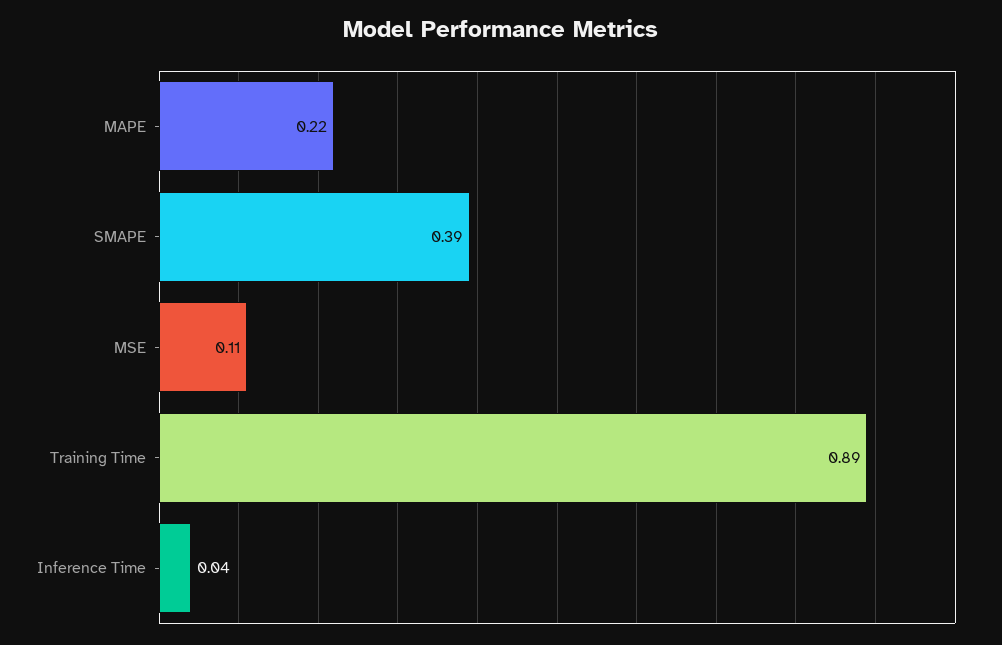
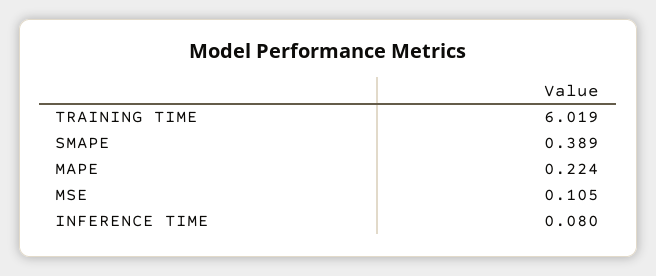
Training Time: 0.89 -> 6.019
Inference Time: 0.04 -> 0.08

